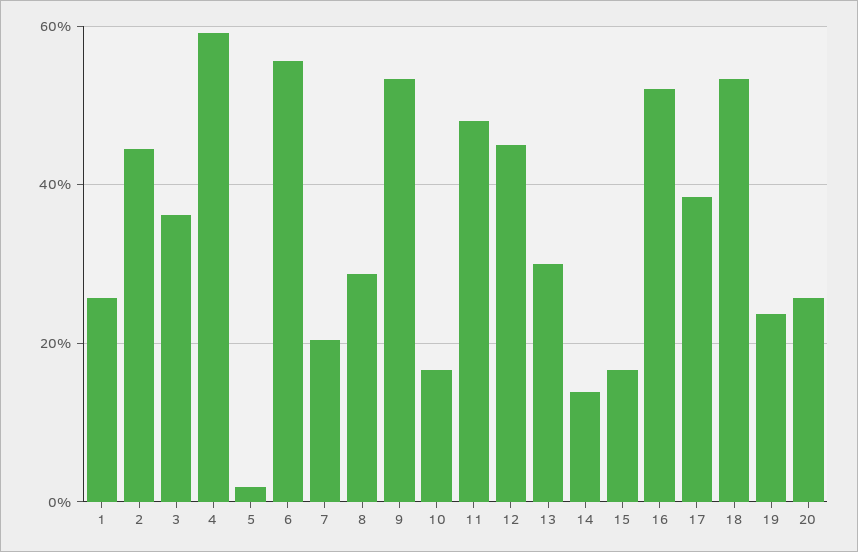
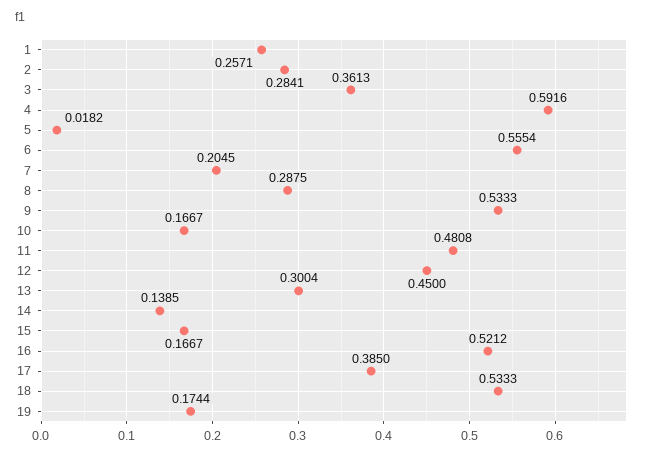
2: 0.44 -> 0.2841
19: 0.24 -> 0.1744
20: 0.26 -> none

